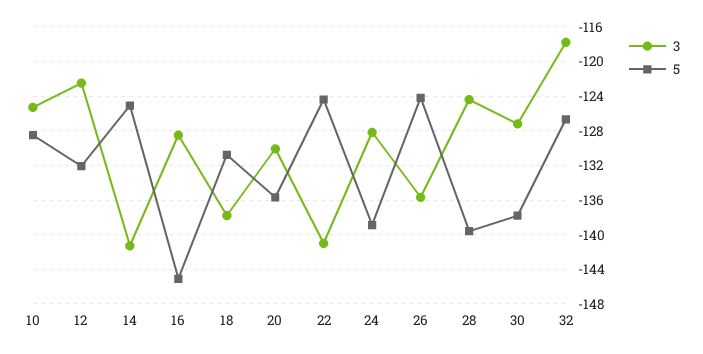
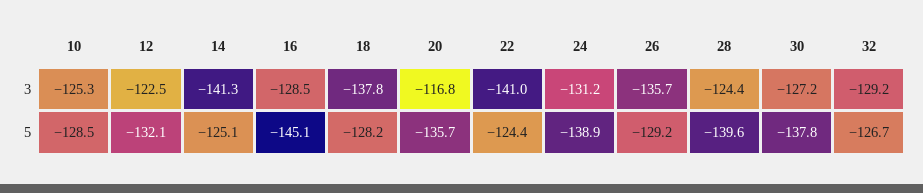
5, 18: -131 -> -128.2
3, 20: -130 -> -116.8
3, 24: -128 -> -131.2
5, 26: -124 -> -129.2
3, 32: -118 -> -129.2

